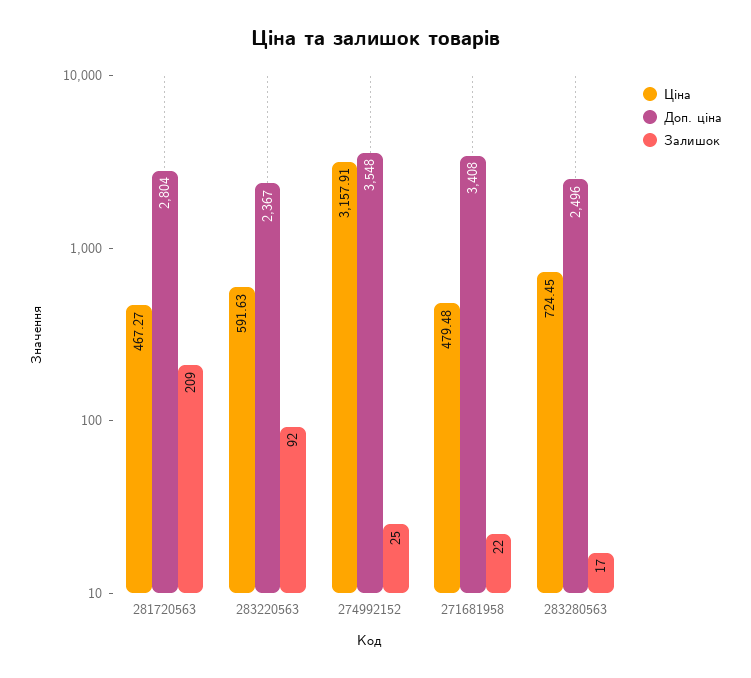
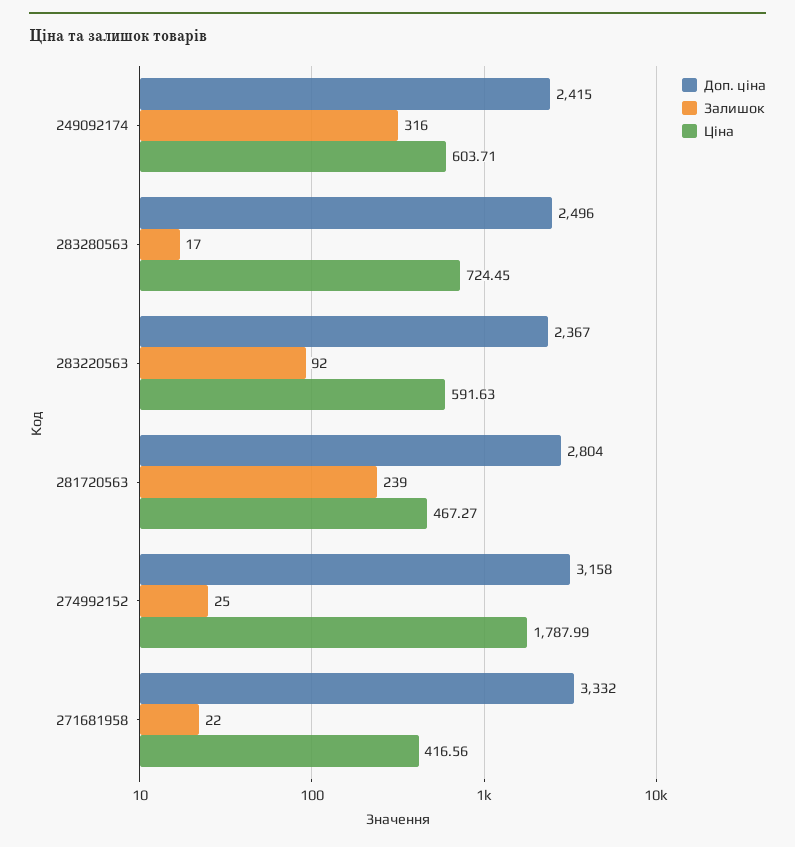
Залишок, 281720563: 209 -> 239
Ціна, 274992152: 3157.91 -> 1787.99
Доп. ціна, 274992152: 3548 -> 3158
Ціна, 271681958: 479.48 -> 416.56
Доп. ціна, 271681958: 3408 -> 3332
Доп. ціна, 249092174: none -> 2415
Залишок, 249092174: none -> 316
Ціна, 249092174: none -> 603.71

